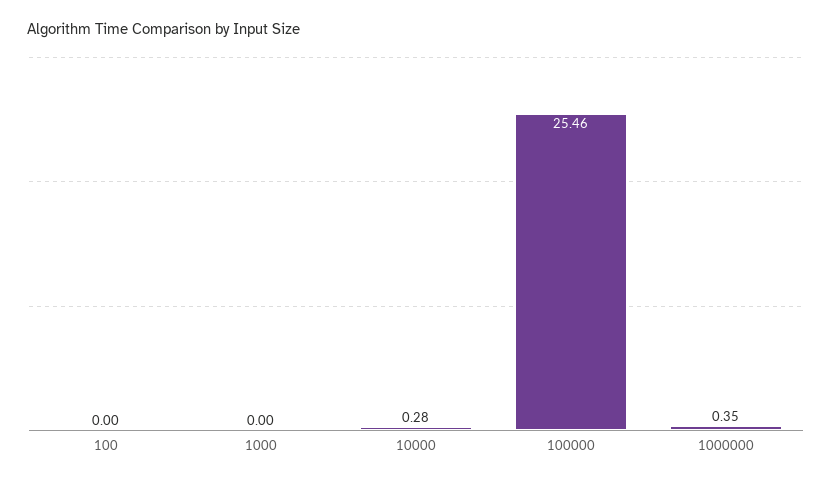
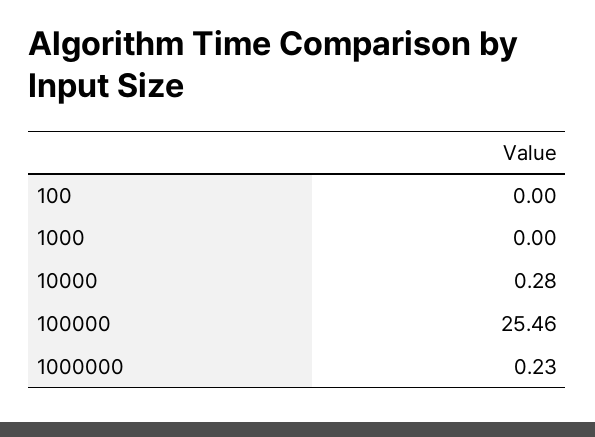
1000000: 0.35 -> 0.23

